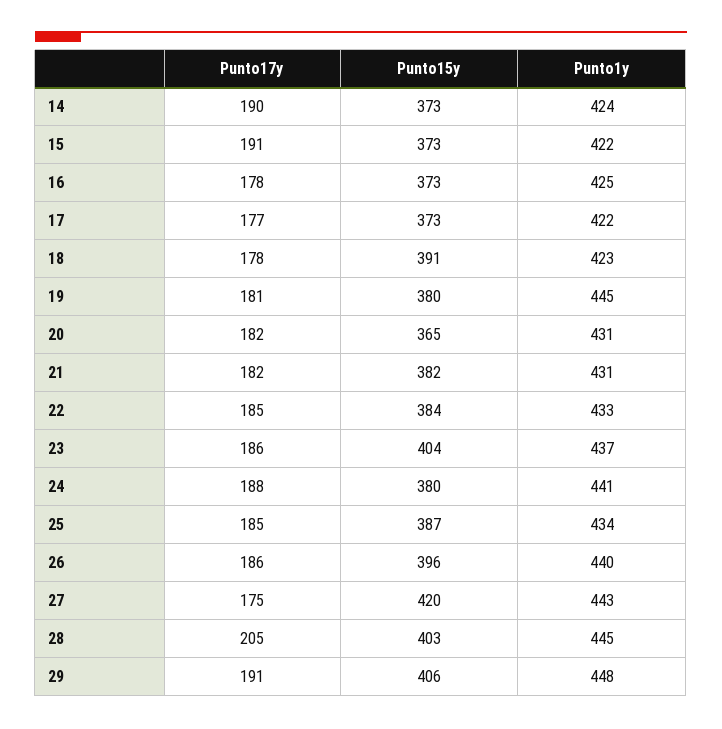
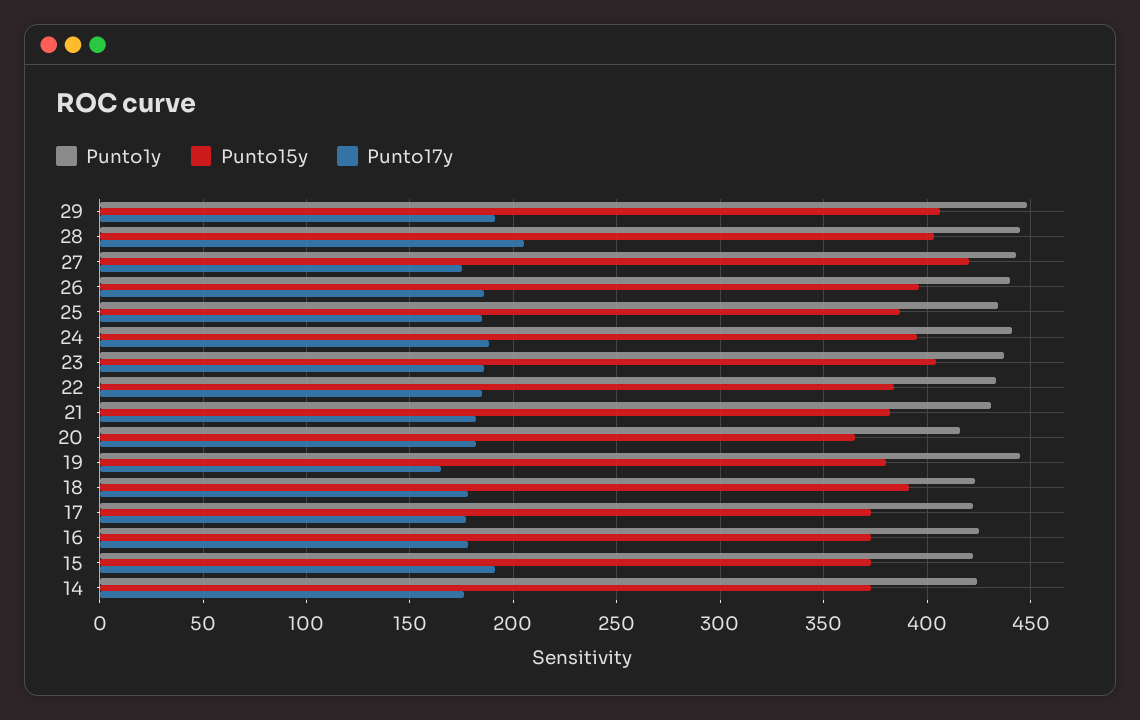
Punto17y, 14: 190 -> 175
Punto17y, 19: 181 -> 165
Punto1y, 20: 431 -> 415
Punto15y, 24: 380 -> 395

